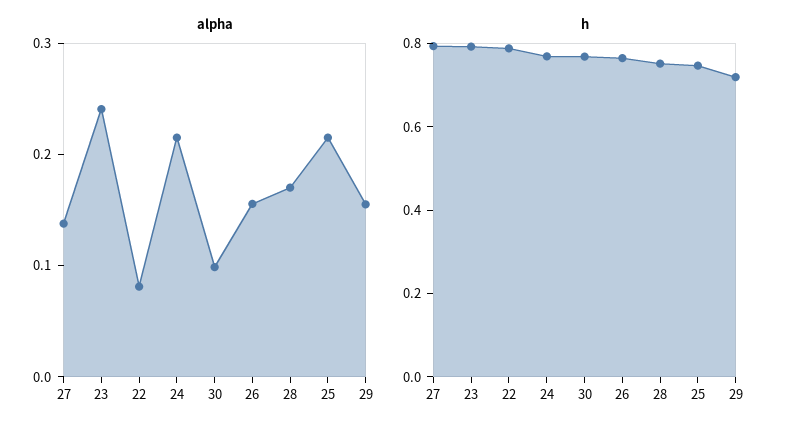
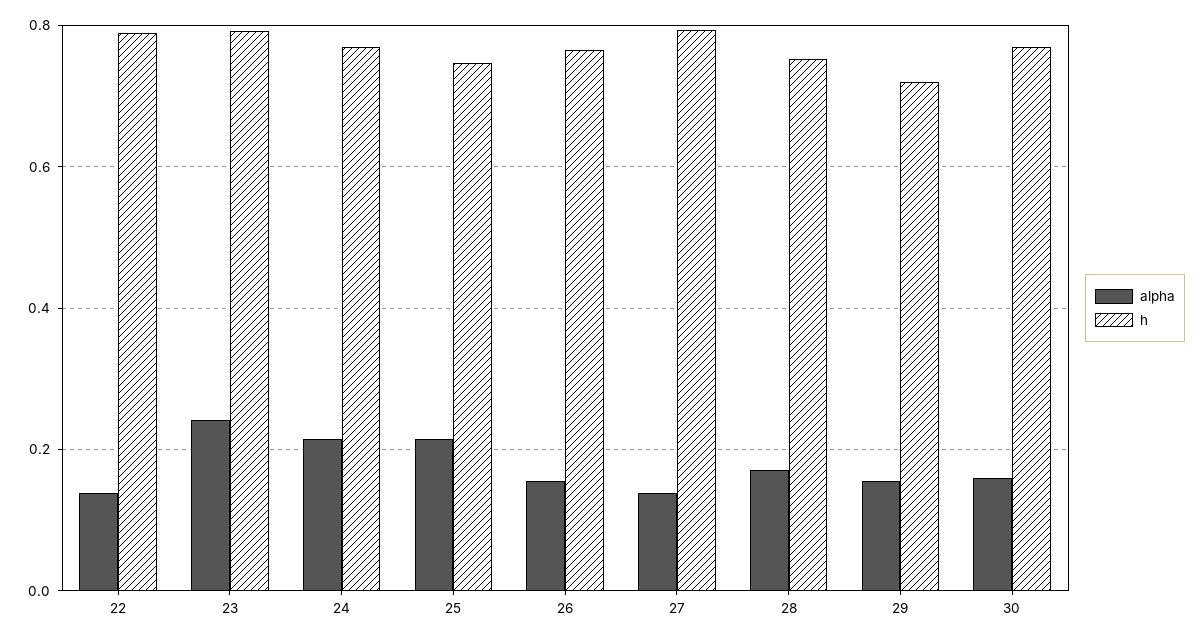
alpha, 22: 0.08 -> 0.14
alpha, 30: 0.1 -> 0.16

